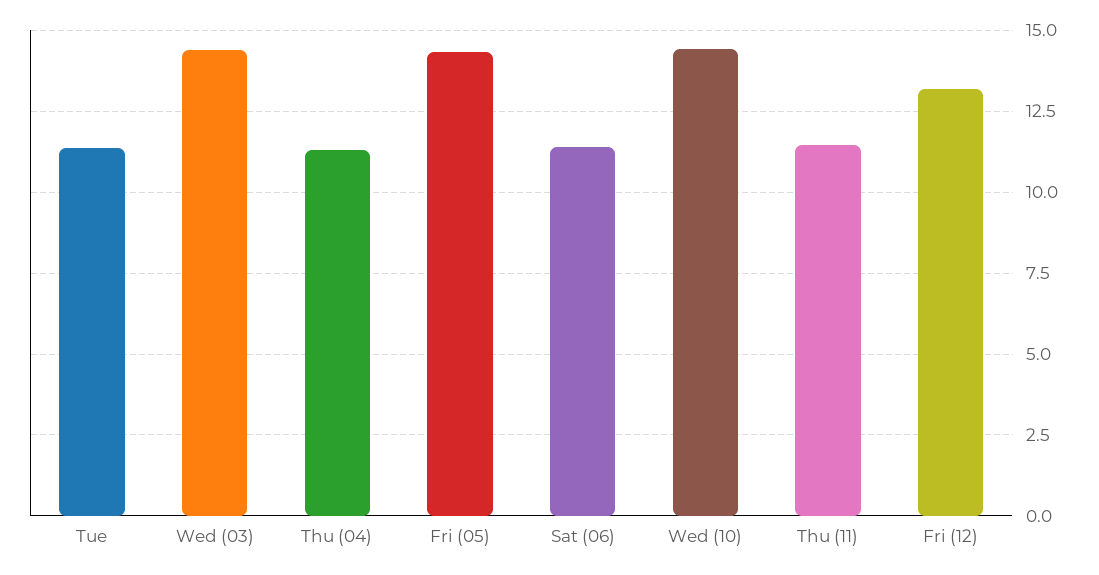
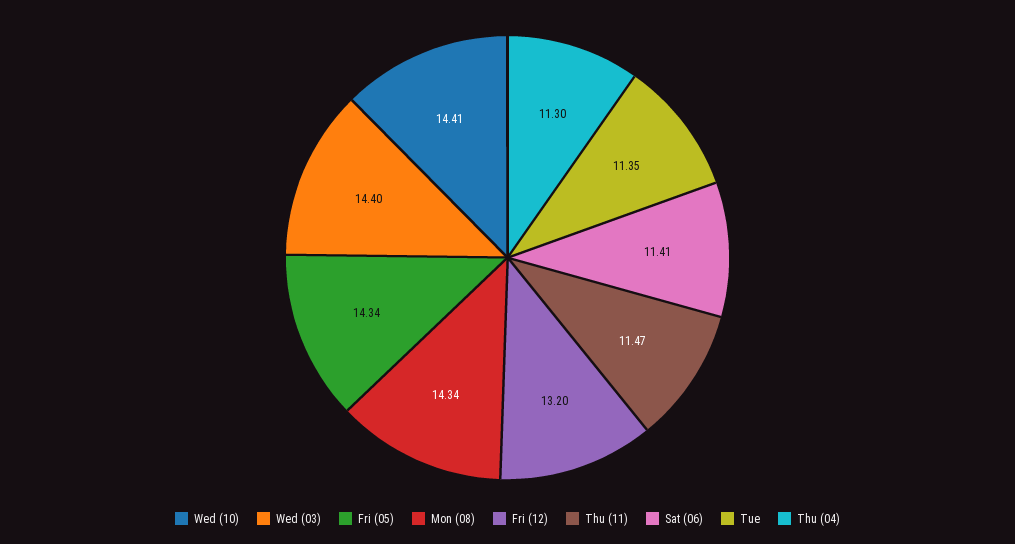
Mon (08): none -> 14.34

